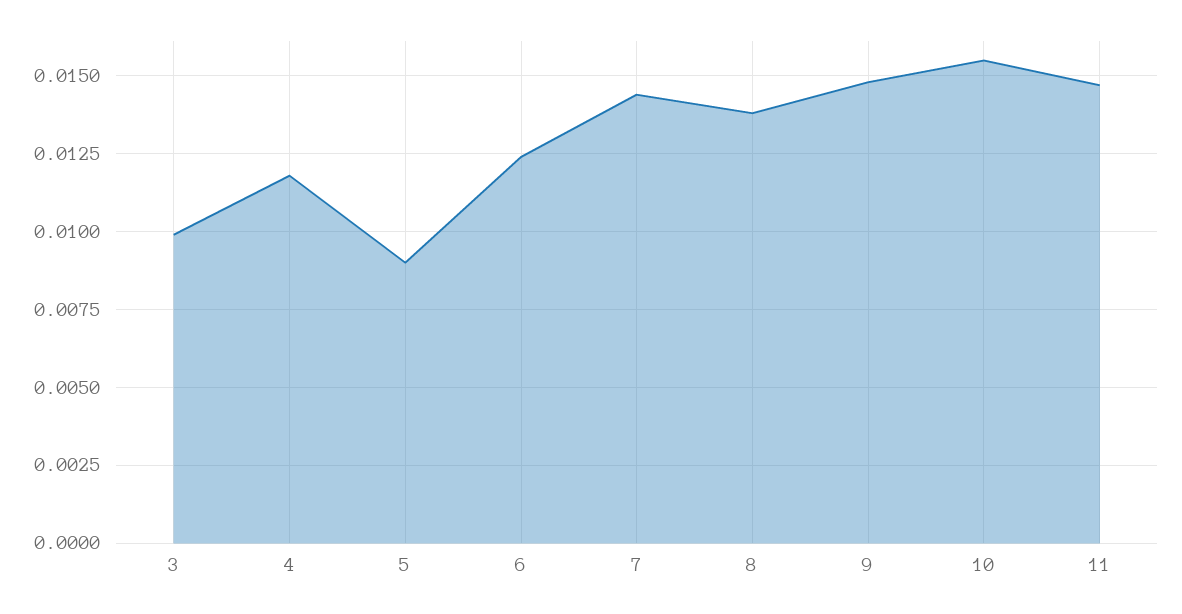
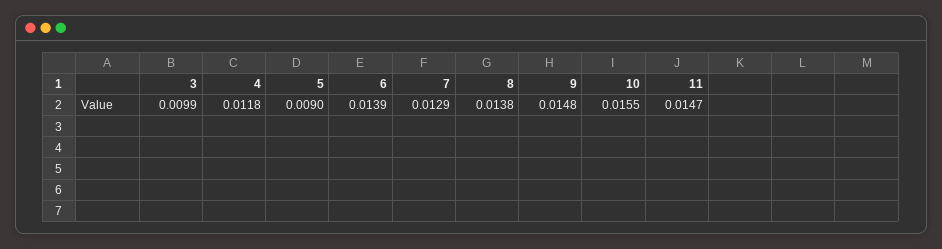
6: 0.0125 -> 0.0139
7: 0.0145 -> 0.0129

